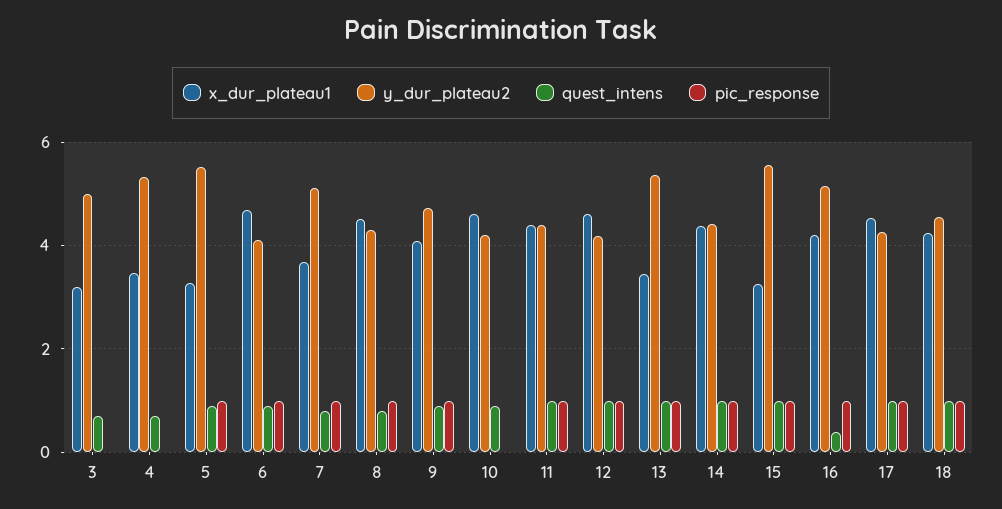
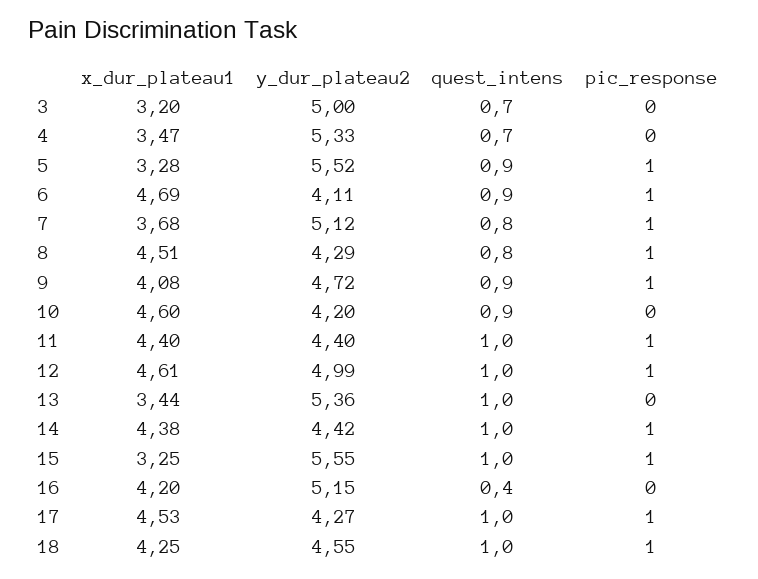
y_dur_plateau2, 12: 4.2 -> 4.99
pic_response, 13: 1 -> 0
pic_response, 16: 1 -> 0

